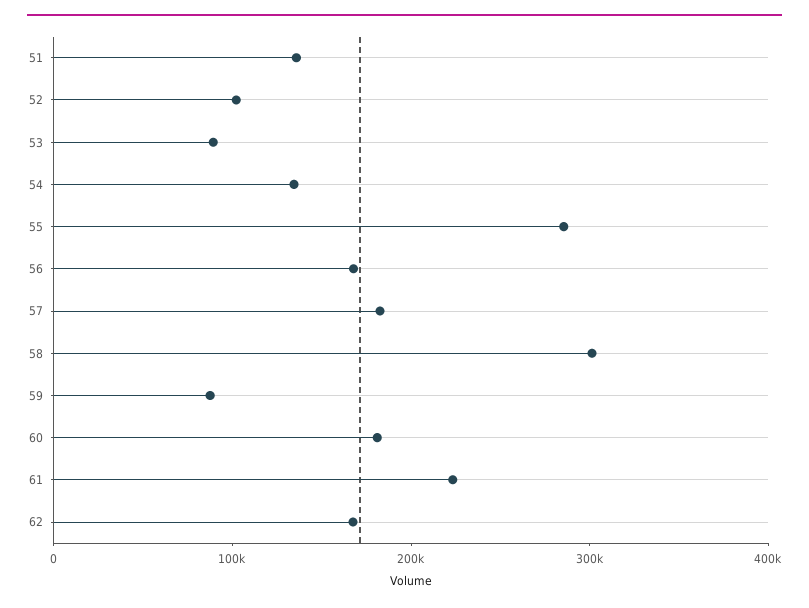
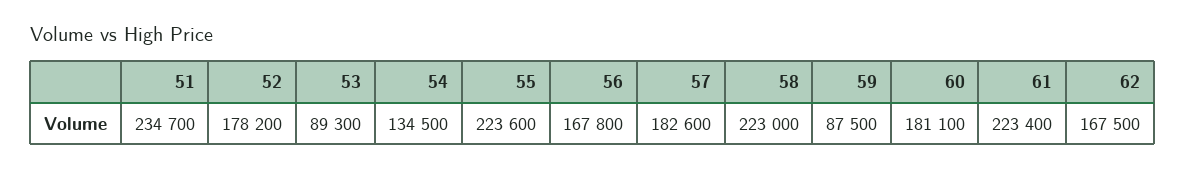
51: 140000 -> 234700
52: 100000 -> 178200
55: 280000 -> 223600
58: 300000 -> 223000

